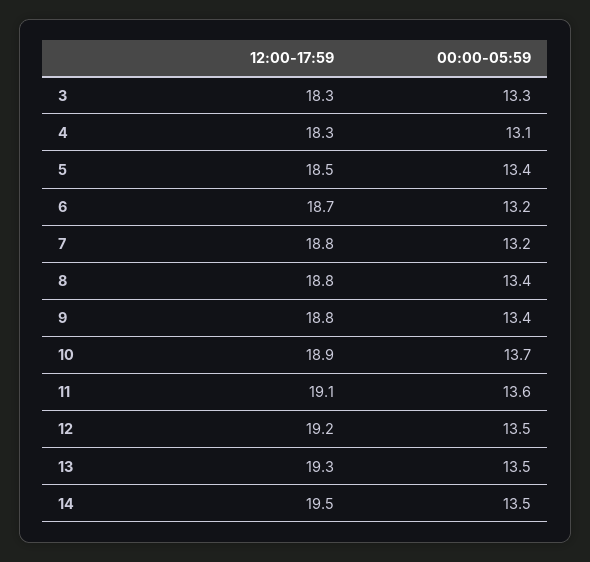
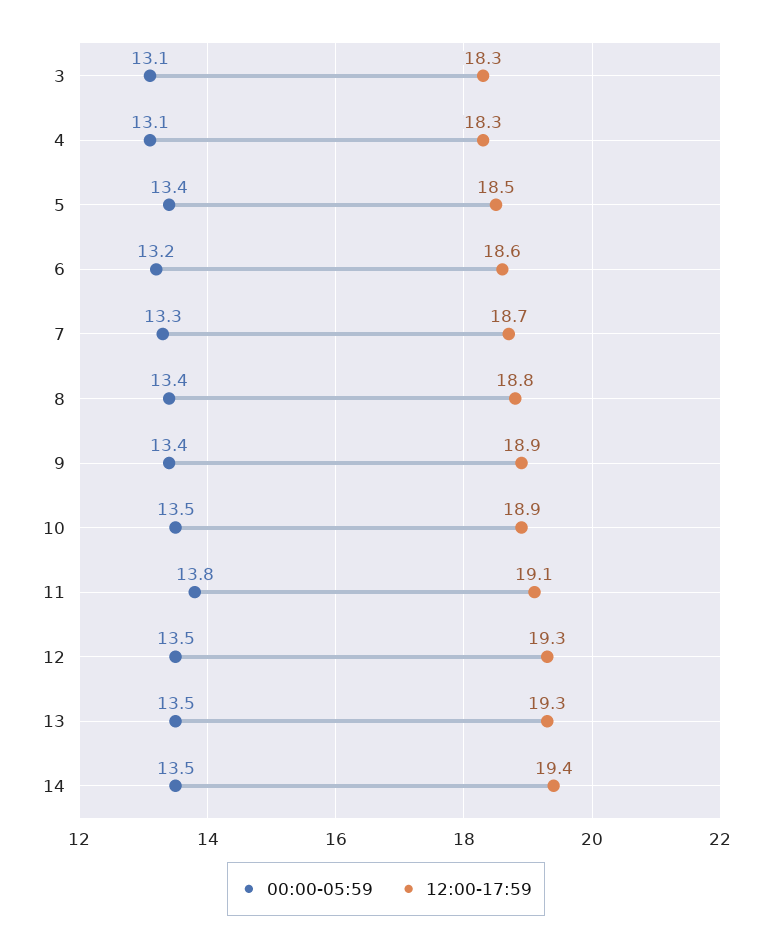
00:00-05:59, 3: 13.3 -> 13.1
12:00-17:59, 6: 18.7 -> 18.6
12:00-17:59, 7: 18.8 -> 18.7
00:00-05:59, 7: 13.2 -> 13.3
12:00-17:59, 9: 18.8 -> 18.9
00:00-05:59, 10: 13.7 -> 13.5
00:00-05:59, 11: 13.6 -> 13.8
12:00-17:59, 12: 19.2 -> 19.3
12:00-17:59, 14: 19.5 -> 19.4

